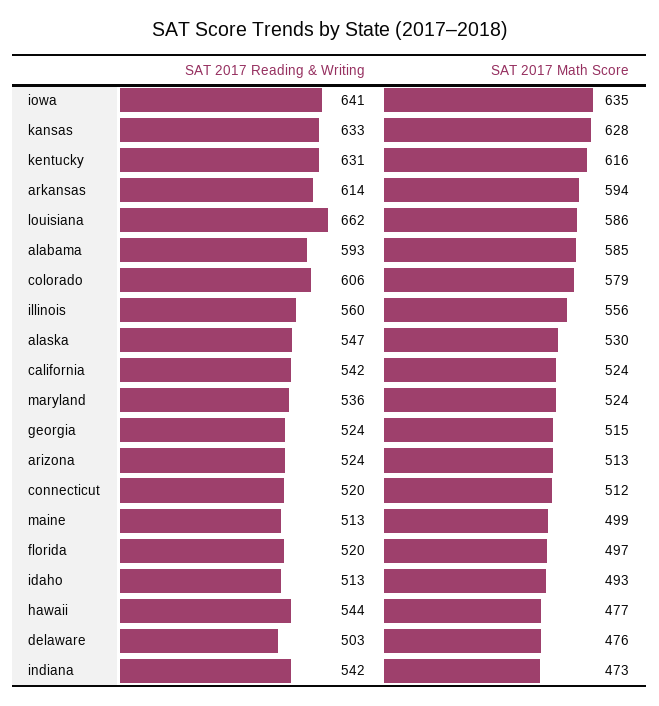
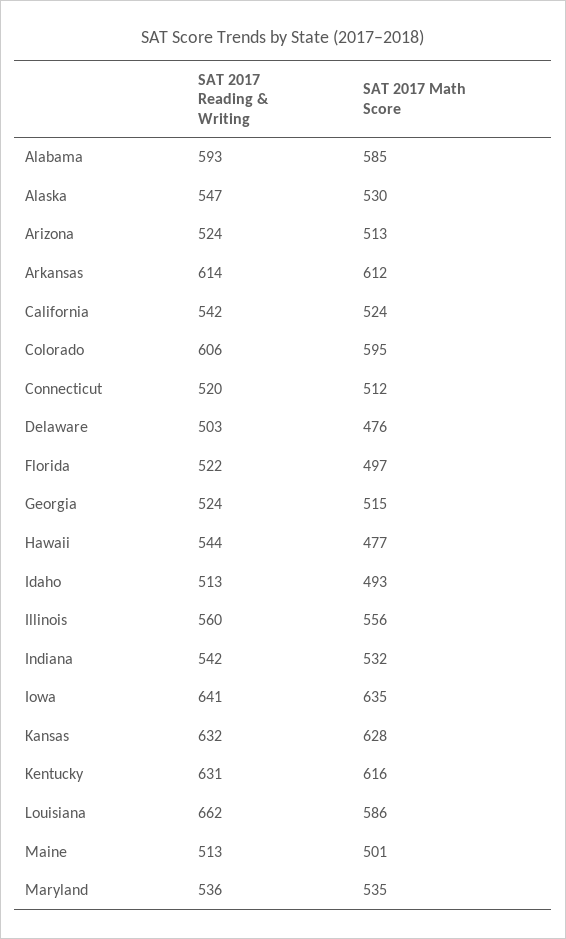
SAT 2017 Reading & Writing, kansas: 633 -> 632
SAT 2017 Math Score, arkansas: 594 -> 612
SAT 2017 Math Score, colorado: 579 -> 595
SAT 2017 Math Score, maryland: 524 -> 535
SAT 2017 Math Score, maine: 499 -> 501
SAT 2017 Reading & Writing, florida: 520 -> 522
SAT 2017 Math Score, indiana: 473 -> 532

